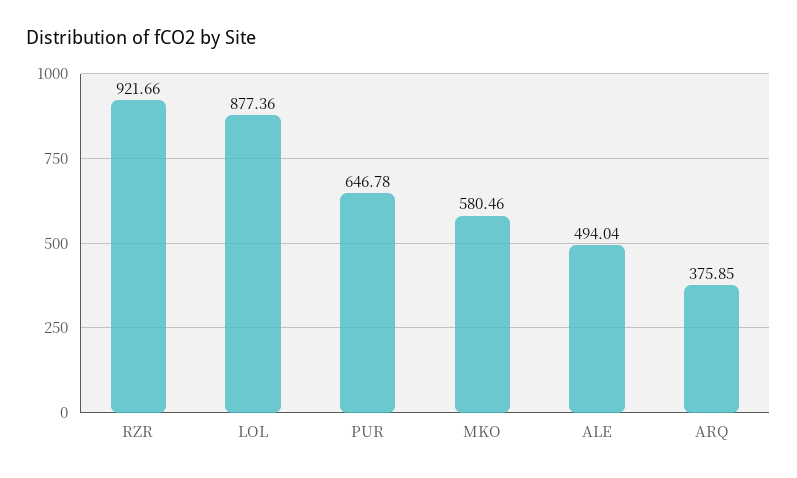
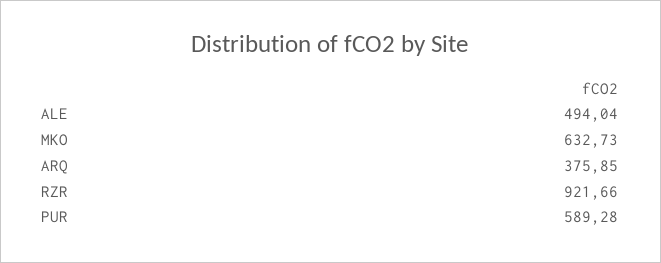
LOL: 877.36 -> none
PUR: 646.78 -> 589.28
MKO: 580.46 -> 632.73

